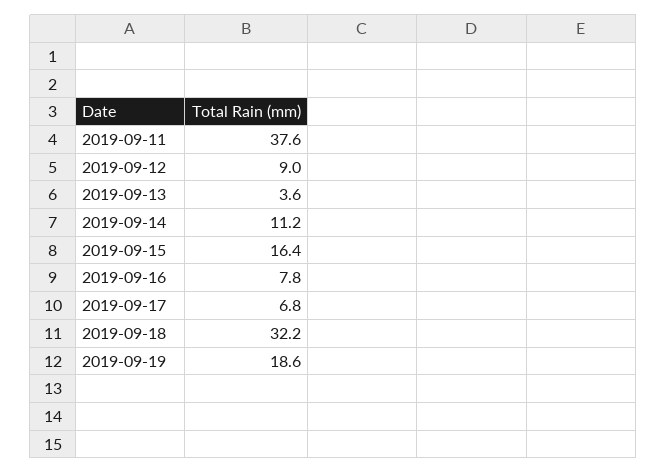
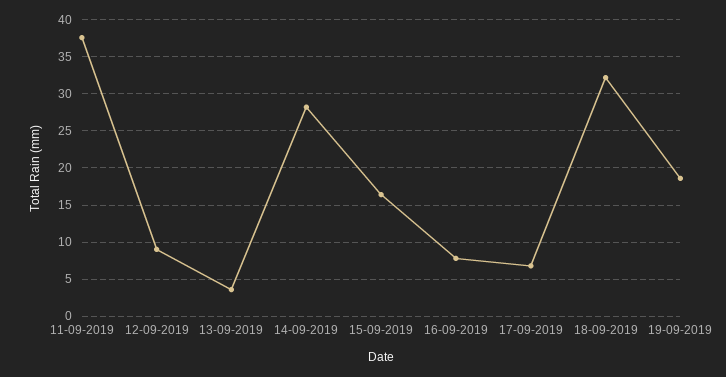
2019-09-14: 11.2 -> 28

